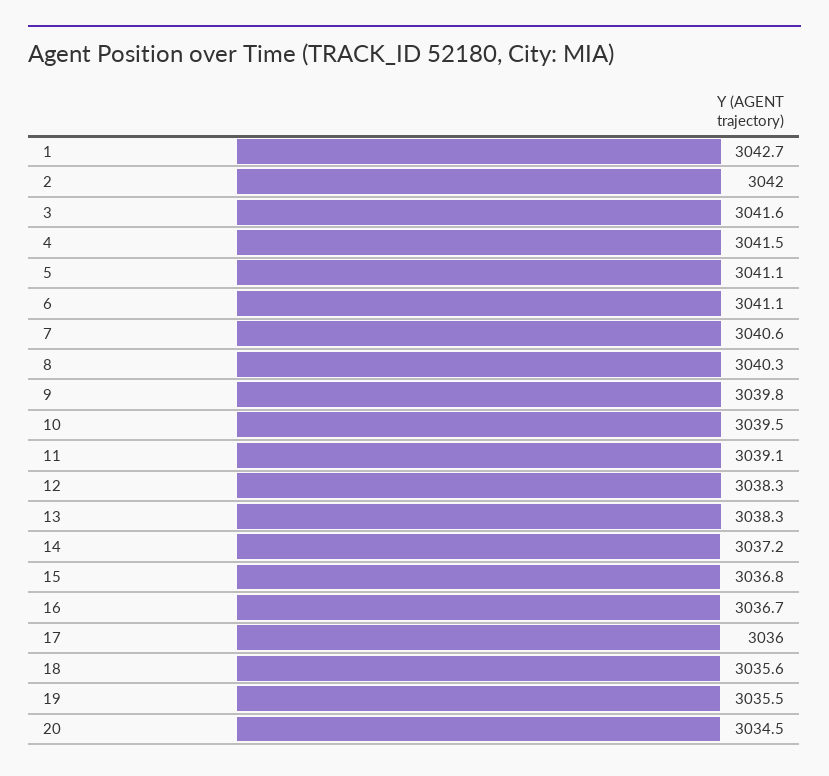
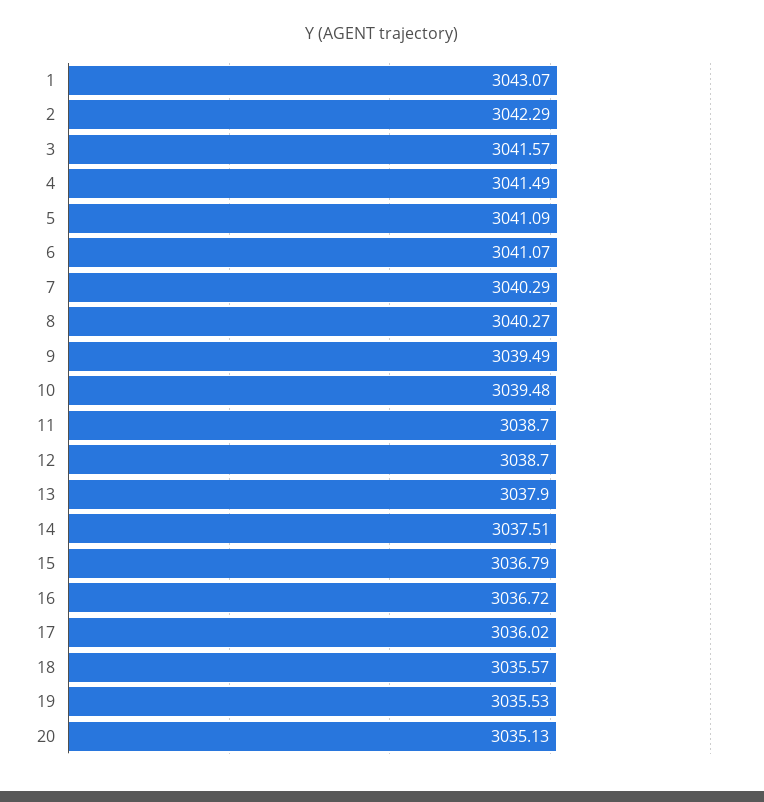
1: 3042.7 -> 3043.07
2: 3042 -> 3042.29
7: 3040.6 -> 3040.29
9: 3039.8 -> 3039.49
11: 3039.1 -> 3038.7
12: 3038.3 -> 3038.7
13: 3038.3 -> 3037.9
14: 3037.2 -> 3037.51
20: 3034.5 -> 3035.13

